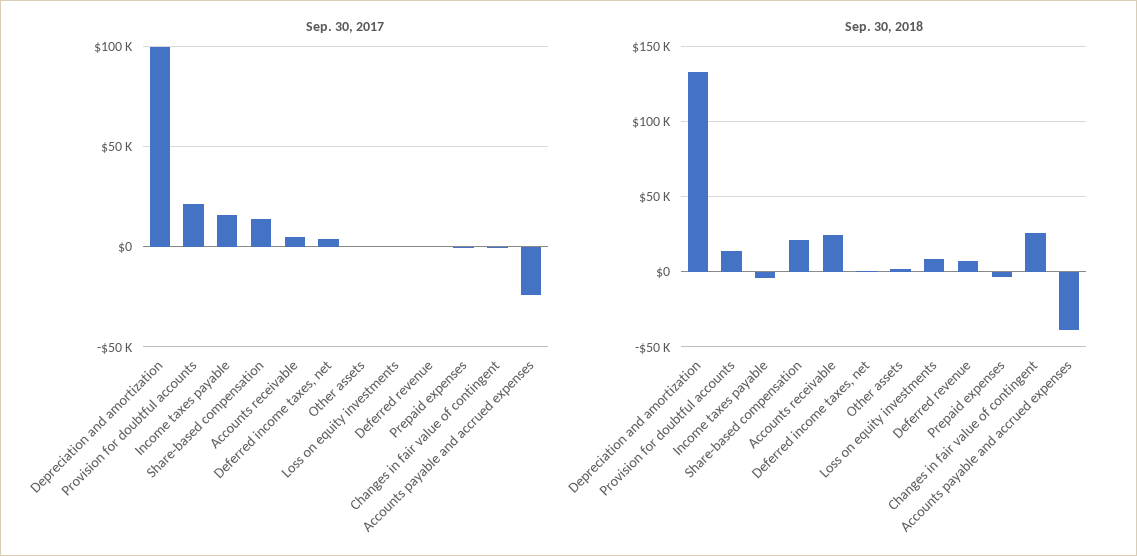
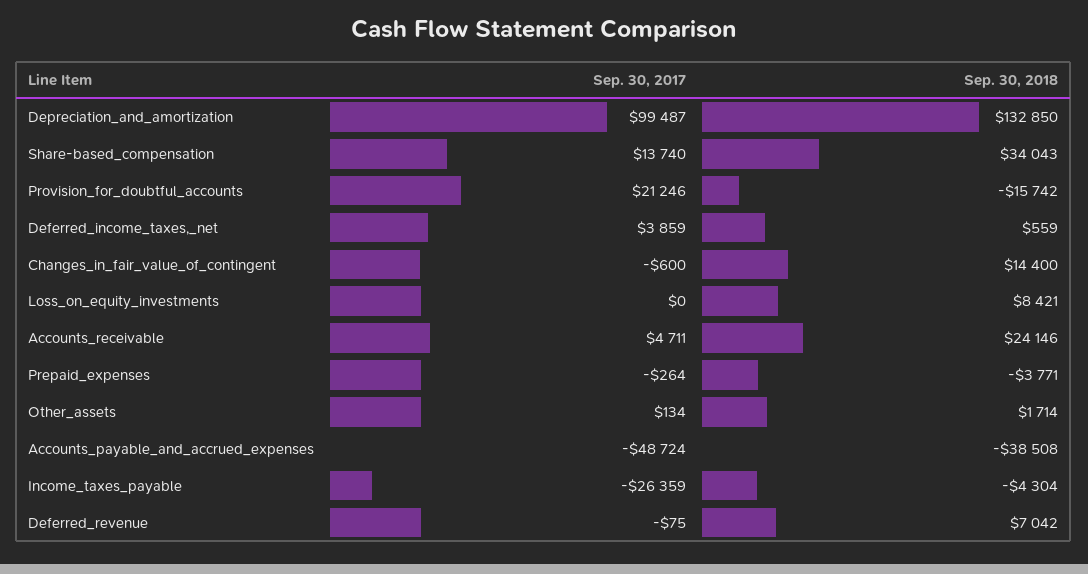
Sep. 30, 2017, Income taxes payable: 15000 -> -26359
Sep. 30, 2017, Accounts payable and accrued expenses: -25000 -> -48724
Sep. 30, 2018, Provision for doubtful accounts: 15000 -> -15742
Sep. 30, 2018, Share-based compensation: 20000 -> 34043
Sep. 30, 2018, Changes in fair value of contingent: 25000 -> 14400

